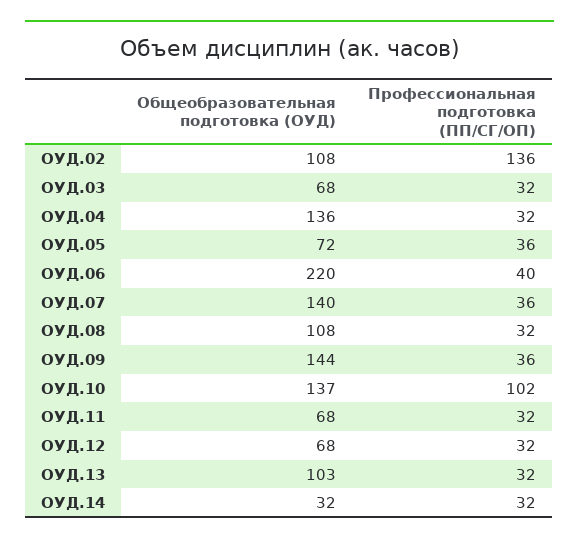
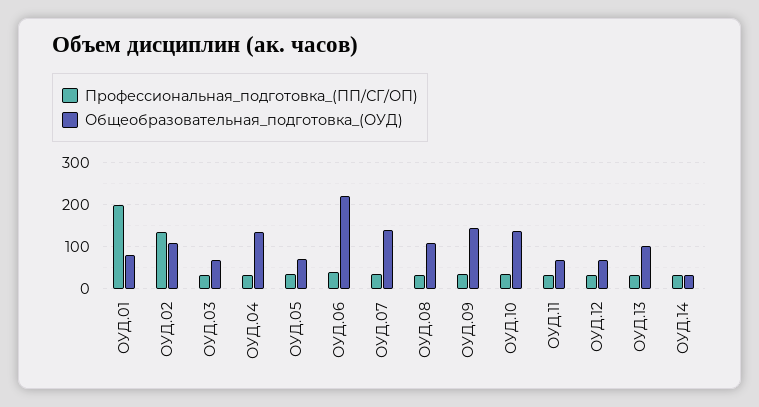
Профессиональная подготовка (ПП/СГ/ОП), ОУД.10: 102 -> 40
Профессиональная подготовка (ПП/СГ/ОП), ОУД.01: none -> 200
Общеобразовательная подготовка (ОУД), ОУД.01: none -> 80

